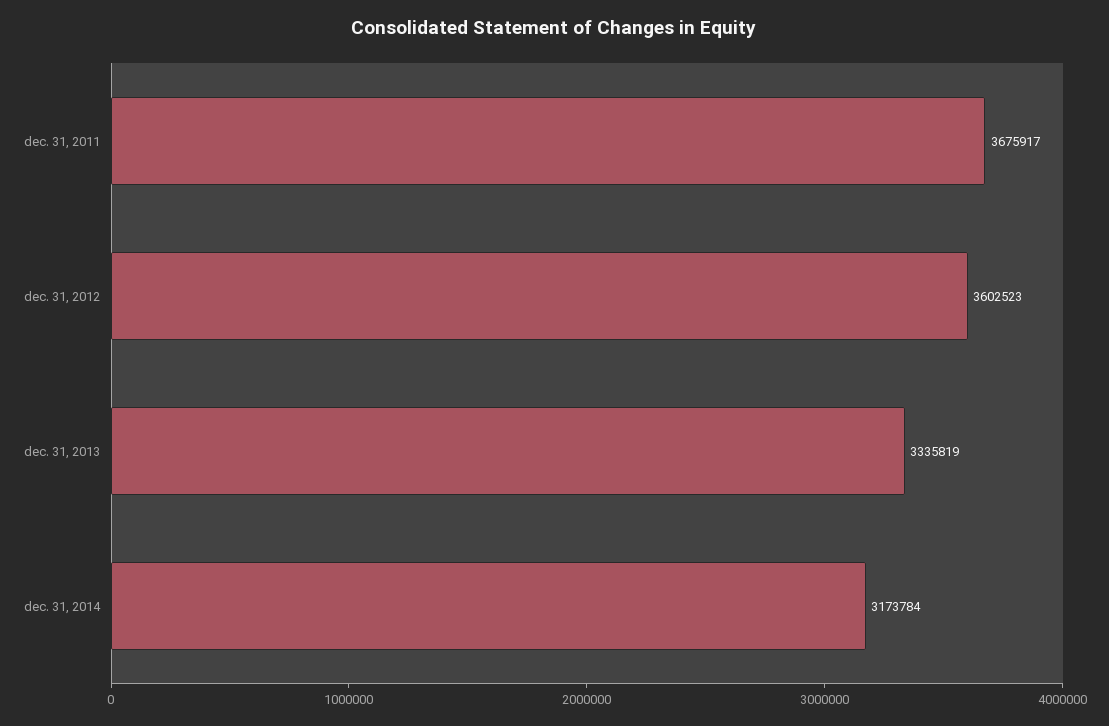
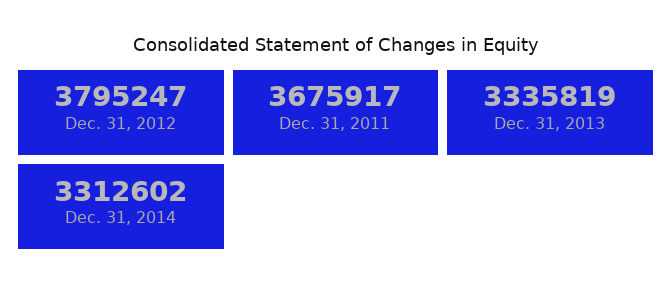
dec. 31, 2012: 3602523 -> 3795247
dec. 31, 2014: 3173784 -> 3312602

